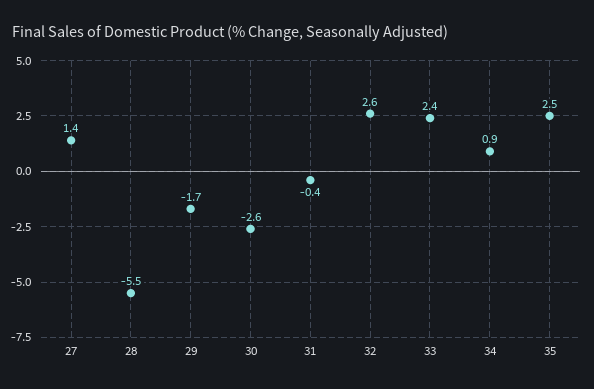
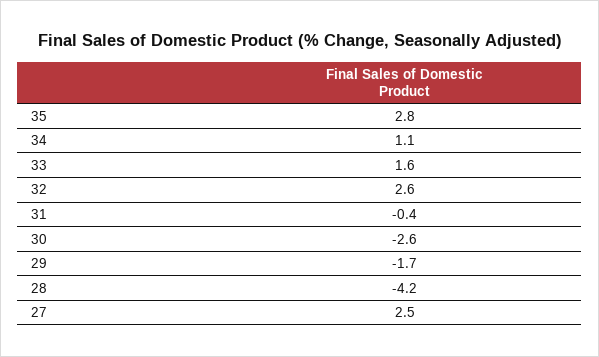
27: 1.4 -> 2.5
28: -5.5 -> -4.2
33: 2.4 -> 1.6
34: 0.9 -> 1.1
35: 2.5 -> 2.8

